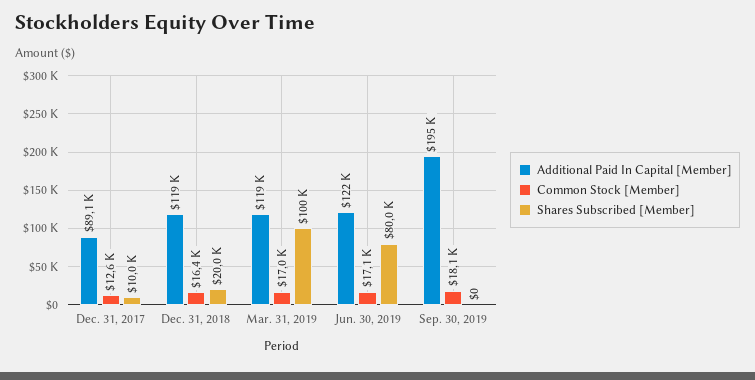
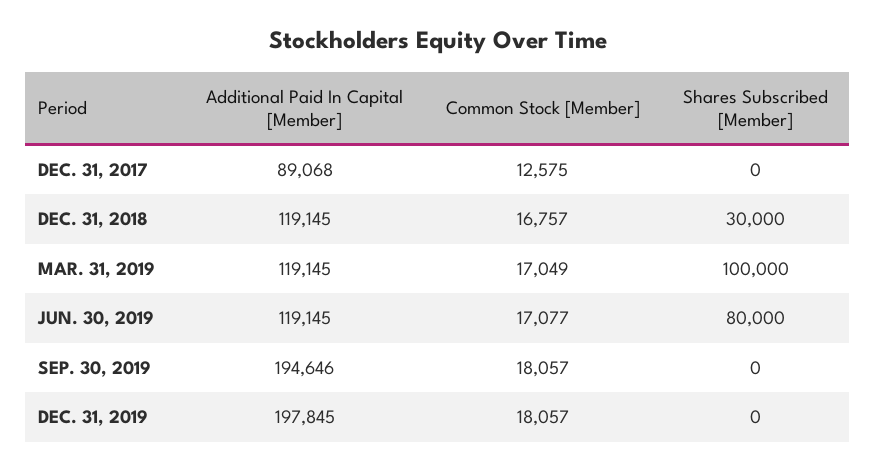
Shares Subscribed [Member], Dec. 31, 2017: 10000 -> 0
Common Stock [Member], Dec. 31, 2018: 16400 -> 16757
Shares Subscribed [Member], Dec. 31, 2018: 20000 -> 30000
Additional Paid In Capital [Member], Jun. 30, 2019: 122000 -> 119145
Additional Paid In Capital [Member], DEC. 31, 2019: none -> 197845
Common Stock [Member], DEC. 31, 2019: none -> 18057
Shares Subscribed [Member], DEC. 31, 2019: none -> 0

